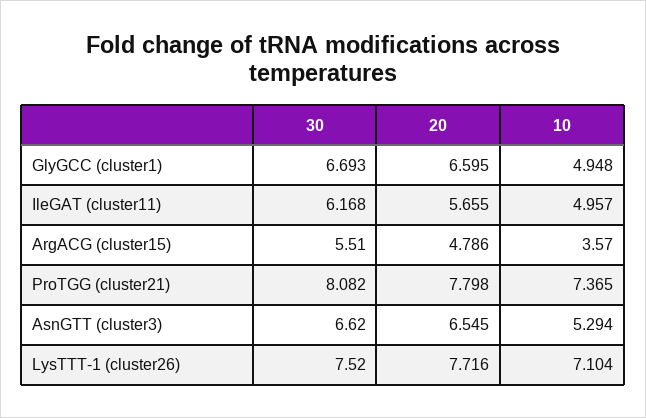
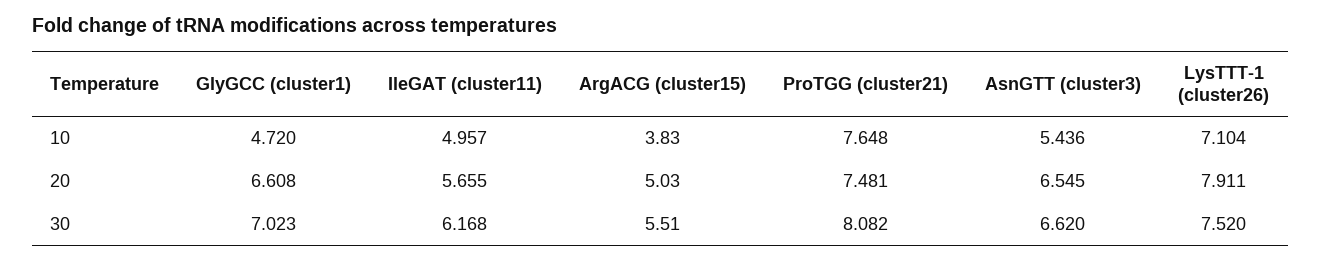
30, GlyGCC (cluster1): 6.693 -> 7.023
20, GlyGCC (cluster1): 6.595 -> 6.608
10, GlyGCC (cluster1): 4.948 -> 4.72
20, ArgACG (cluster15): 4.786 -> 5.03
10, ArgACG (cluster15): 3.57 -> 3.83
20, ProTGG (cluster21): 7.798 -> 7.481
10, ProTGG (cluster21): 7.365 -> 7.648
10, AsnGTT (cluster3): 5.294 -> 5.436
20, LysTTT-1 (cluster26): 7.716 -> 7.911

